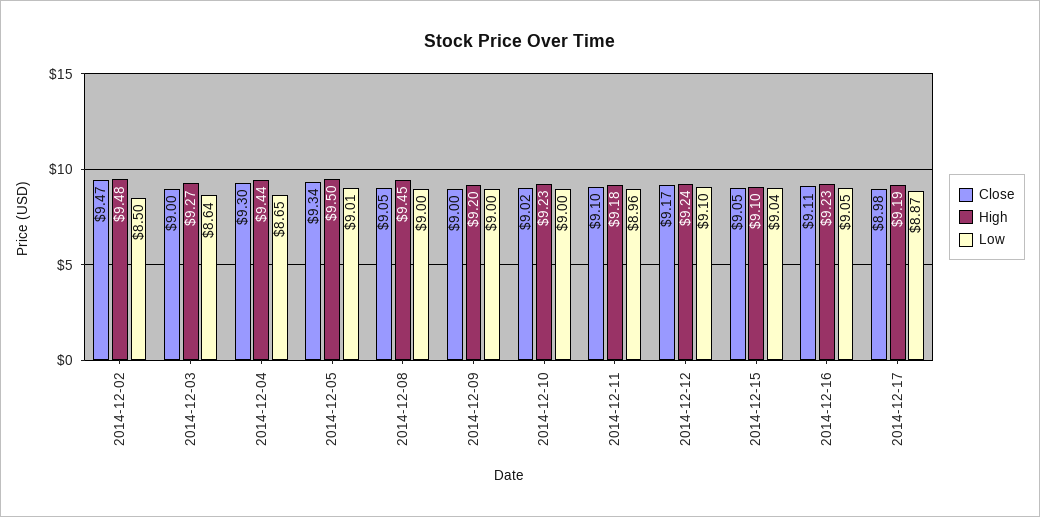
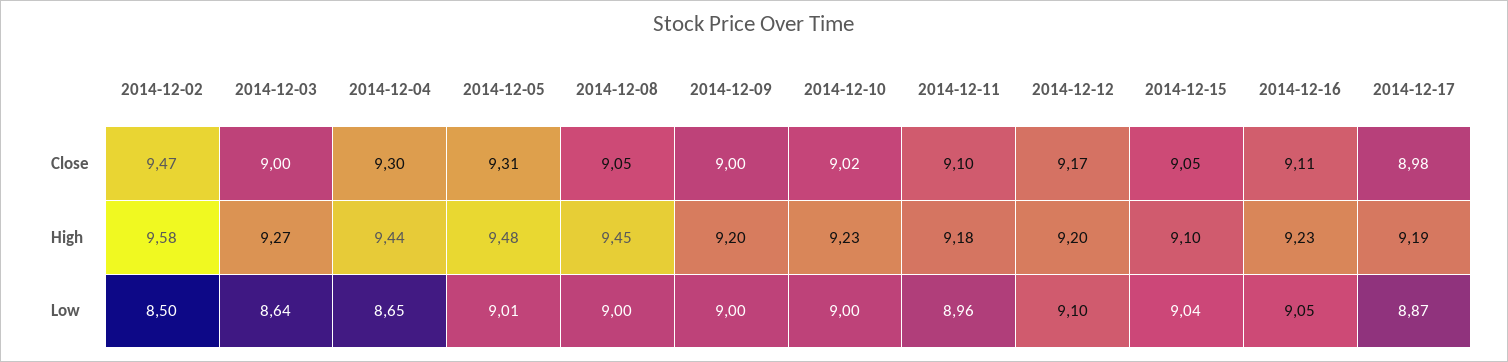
High, 2014-12-02: 9.48 -> 9.58
Close, 2014-12-05: 9.34 -> 9.31
High, 2014-12-05: 9.5 -> 9.48
High, 2014-12-12: 9.24 -> 9.2

